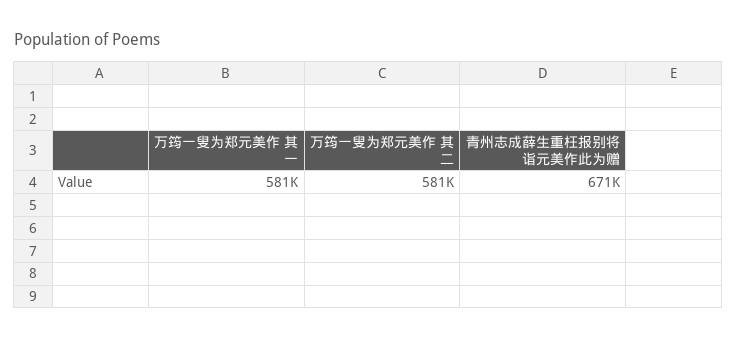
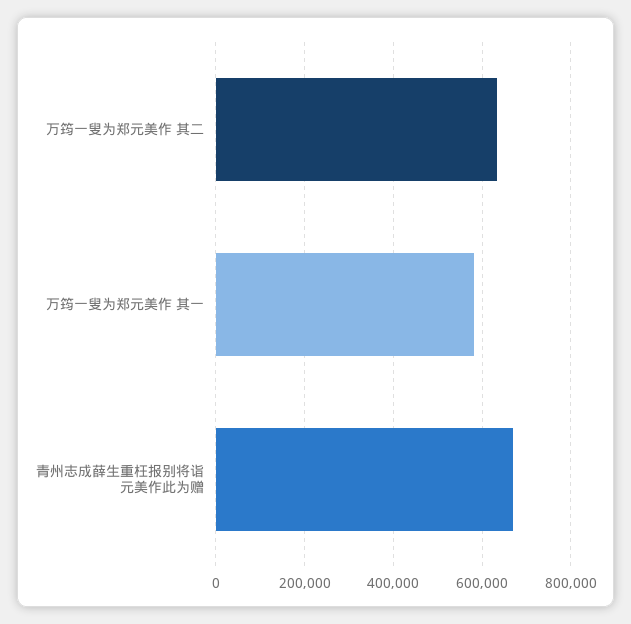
万筠一叟为郑元美作 其二: 581000 -> 640000

